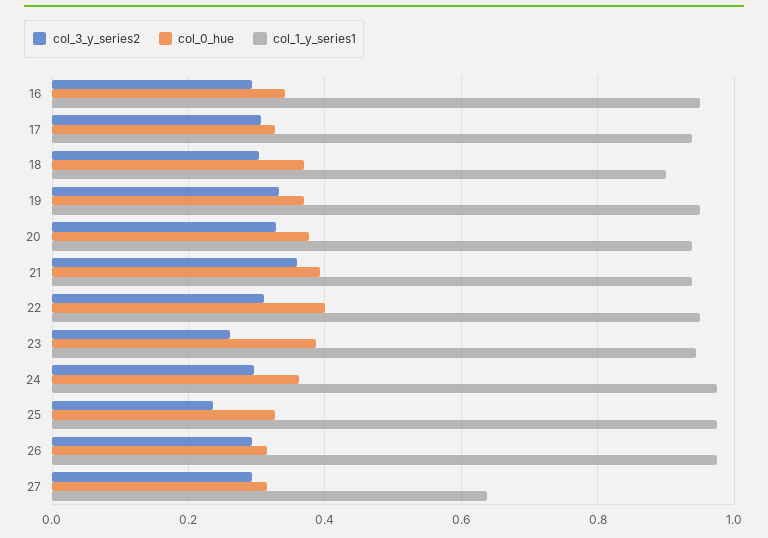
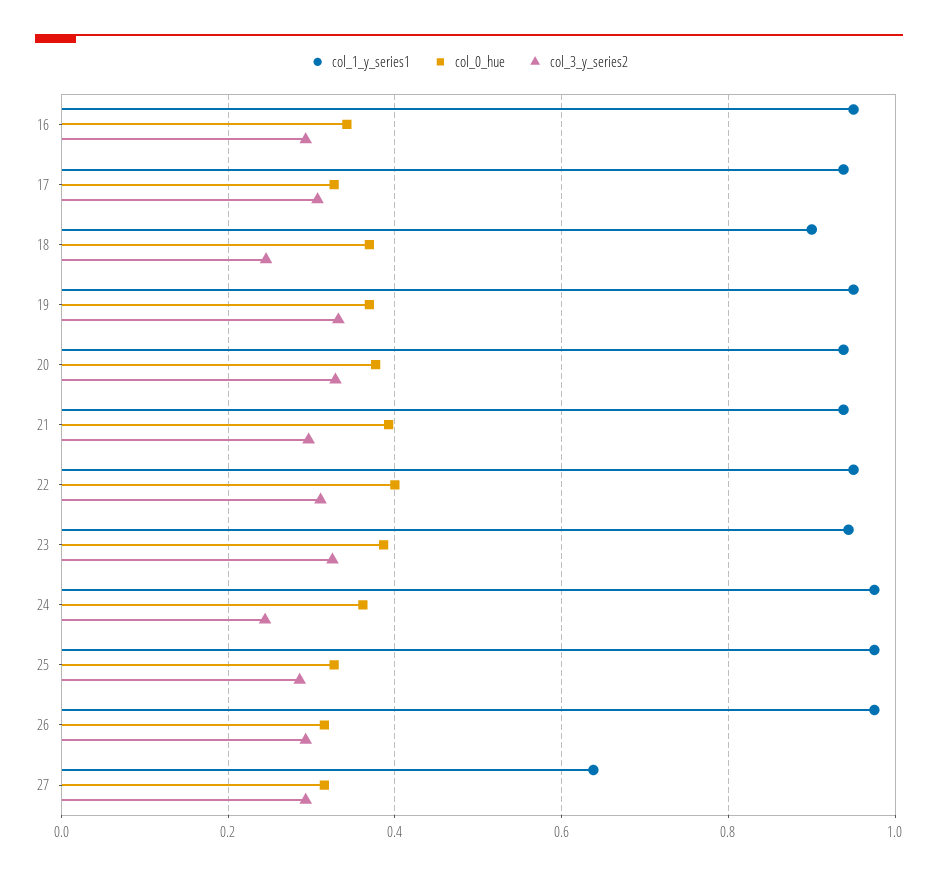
col_3_y_series2, 18: 0.3 -> 0.24
col_3_y_series2, 21: 0.36 -> 0.3
col_3_y_series2, 23: 0.26 -> 0.32
col_3_y_series2, 24: 0.3 -> 0.24
col_3_y_series2, 25: 0.24 -> 0.28

